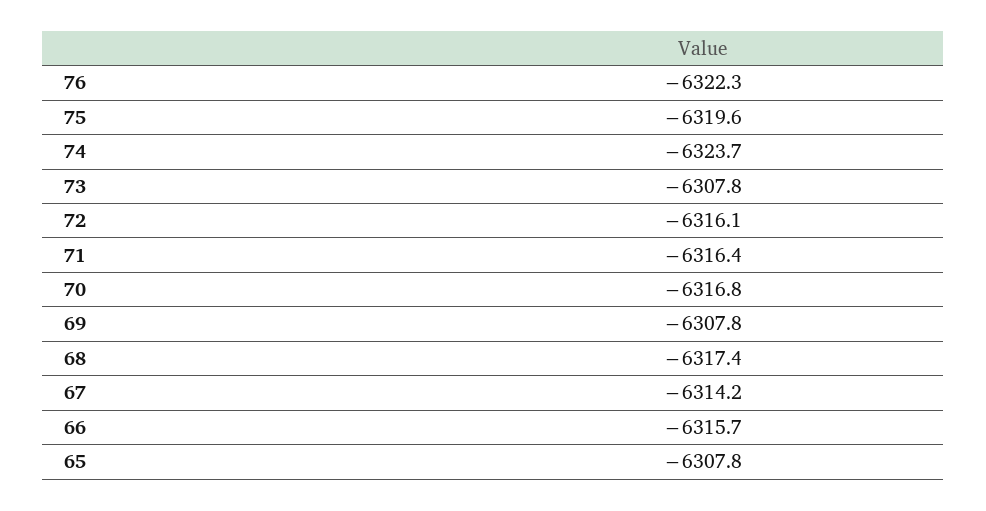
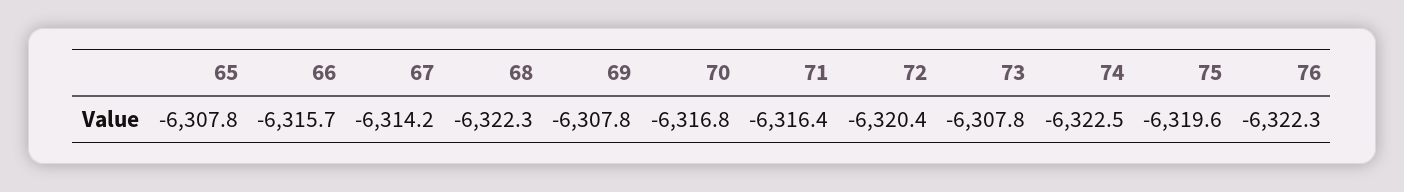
74: -6323.7 -> -6322.5
72: -6316.1 -> -6320.4
68: -6317.4 -> -6322.3

